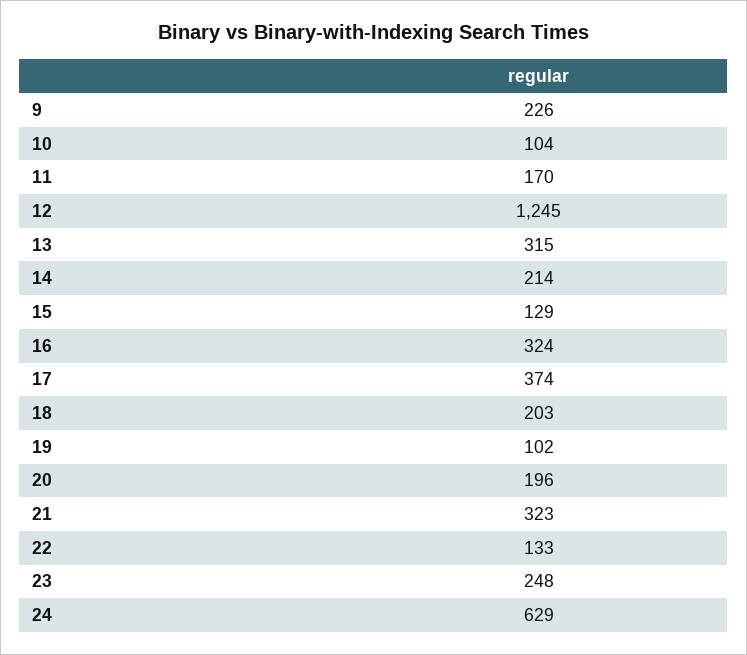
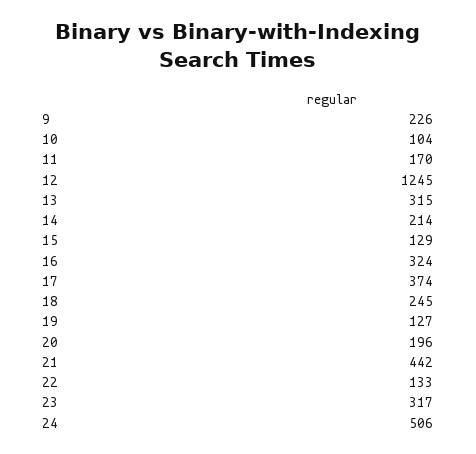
18: 203 -> 245
19: 102 -> 127
21: 323 -> 442
23: 248 -> 317
24: 629 -> 506

